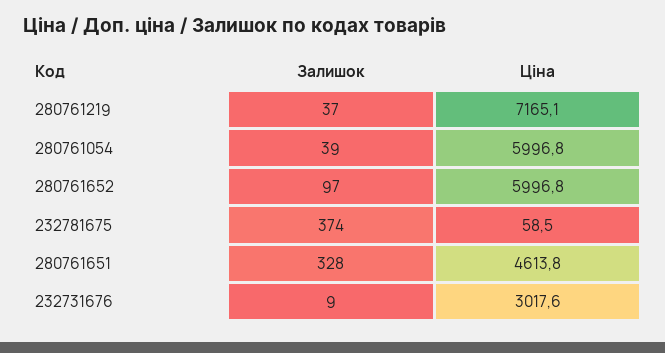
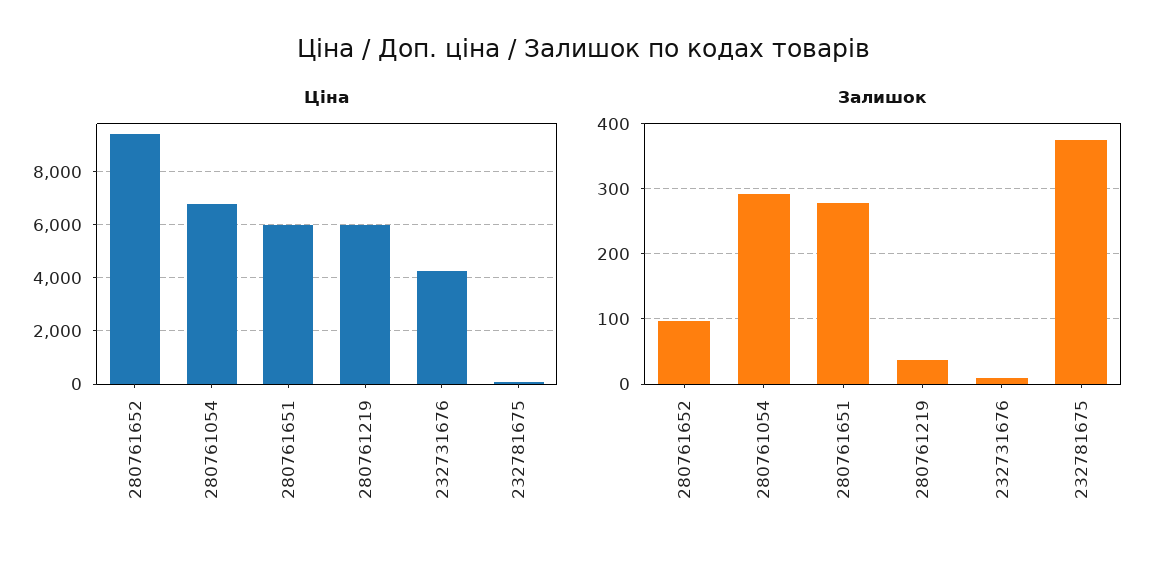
Ціна, 280761219: 7165.1 -> 6000
Залишок, 280761054: 39 -> 290
Ціна, 280761054: 5996.8 -> 6750
Ціна, 280761652: 5996.8 -> 9500
Залишок, 280761651: 328 -> 280
Ціна, 280761651: 4613.8 -> 6000
Ціна, 232731676: 3017.6 -> 4250

